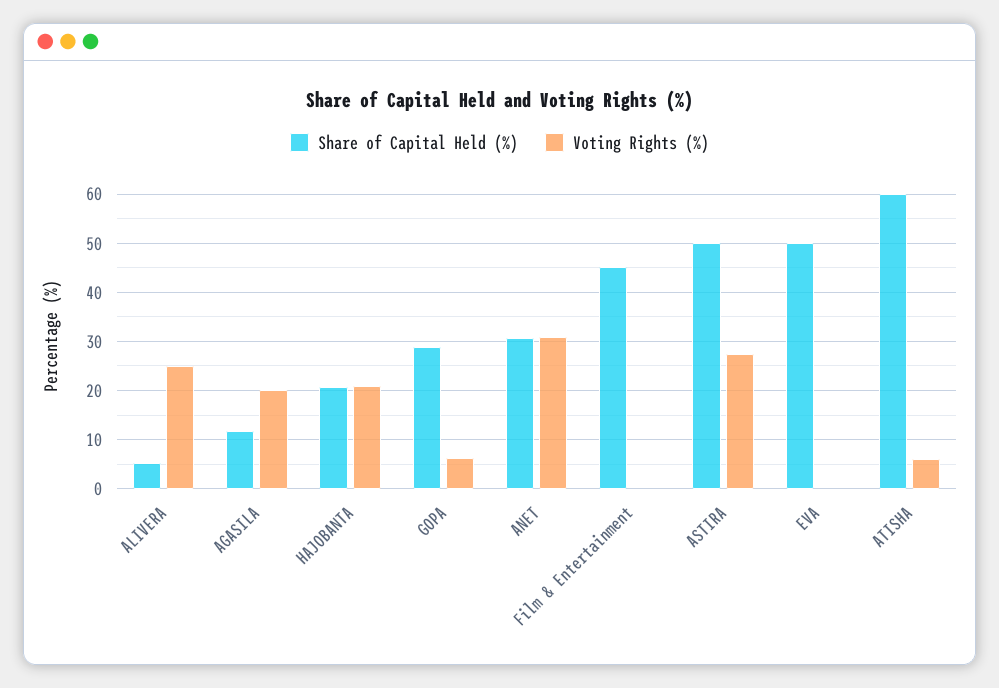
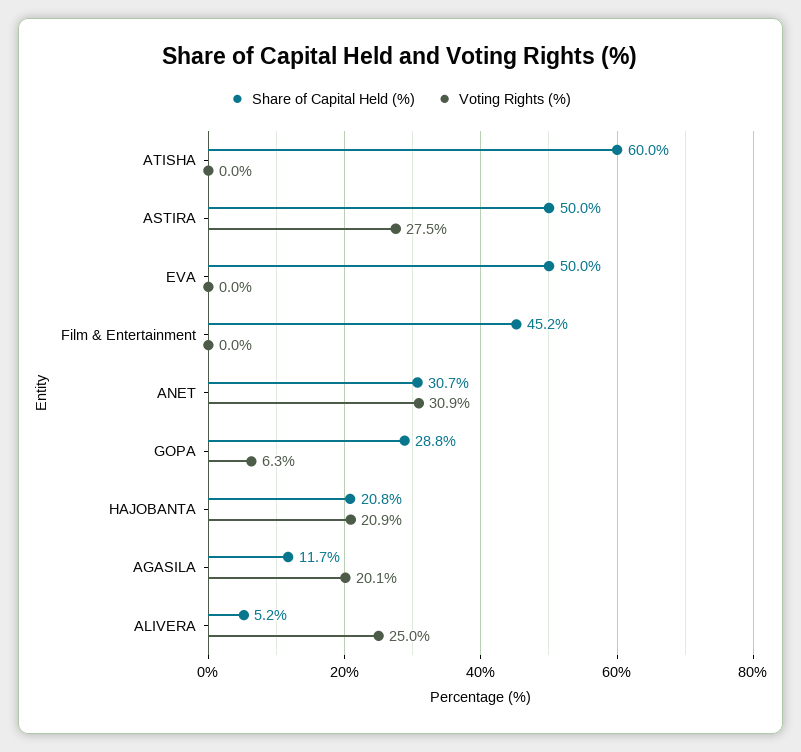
Voting Rights (%), ATISHA: 6 -> 0

